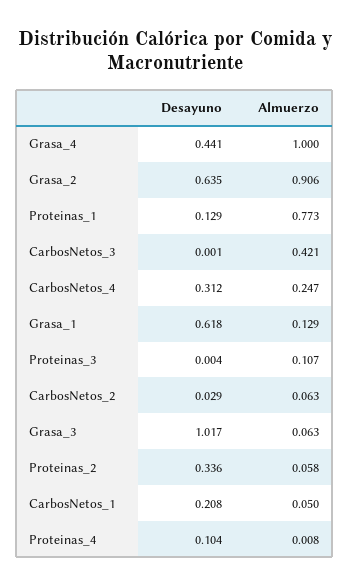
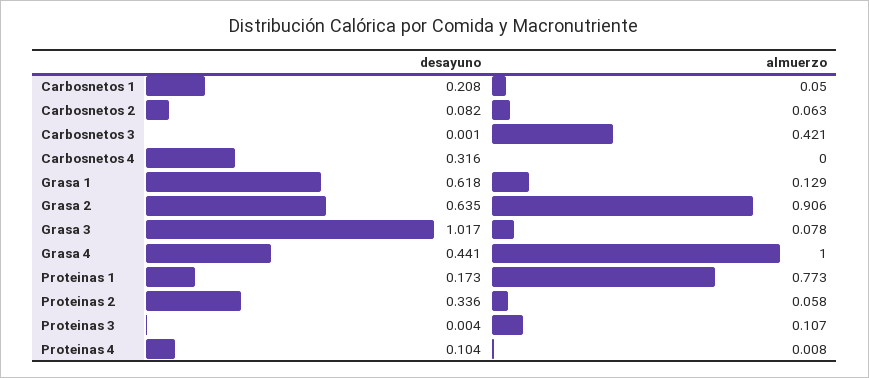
Desayuno, Proteinas_1: 0.129 -> 0.173
Desayuno, CarbosNetos_4: 0.312 -> 0.316
Almuerzo, CarbosNetos_4: 0.247 -> 0
Desayuno, CarbosNetos_2: 0.029 -> 0.082
Almuerzo, Grasa_3: 0.063 -> 0.078

